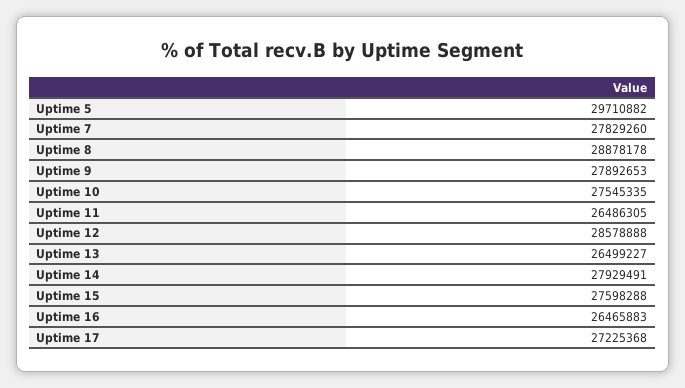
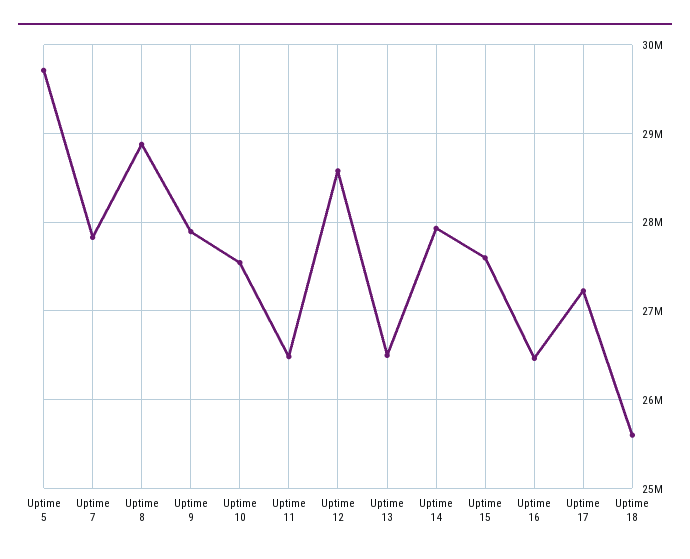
Uptime 18: none -> 25600000

